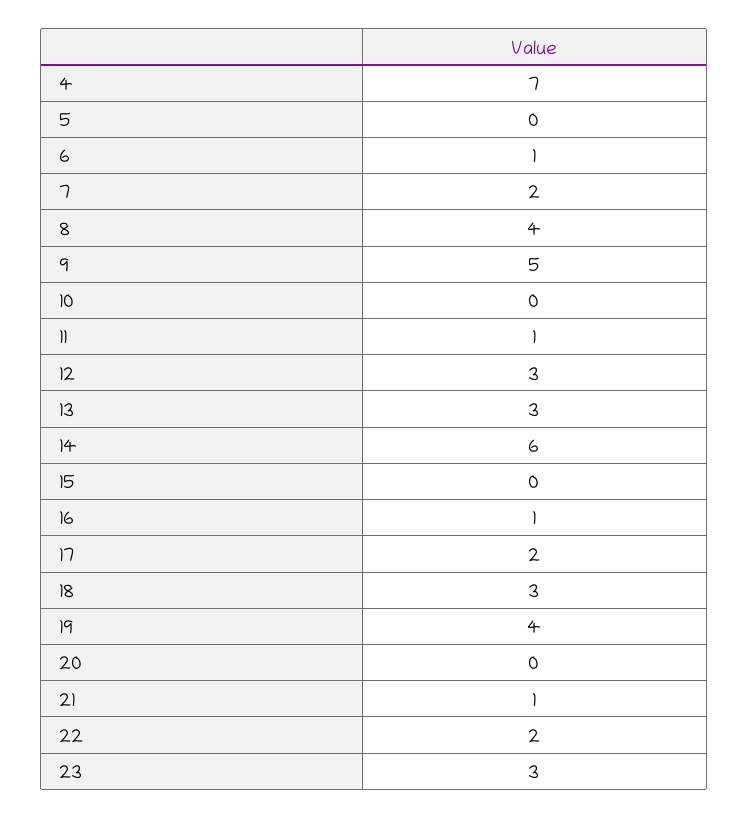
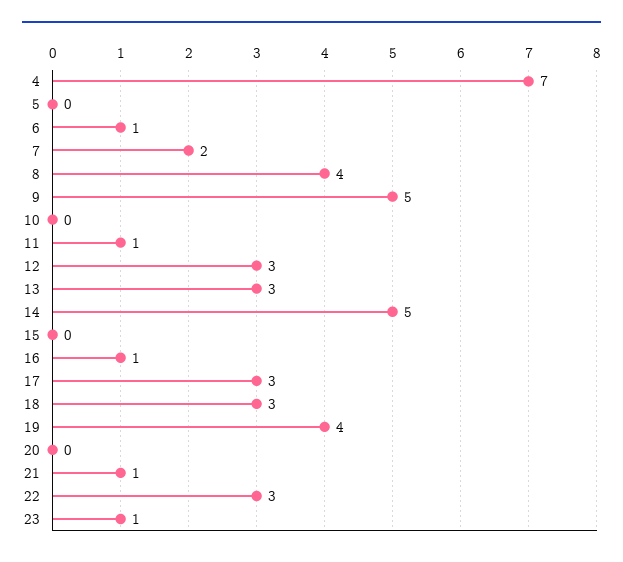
14: 6 -> 5
17: 2 -> 3
22: 2 -> 3
23: 3 -> 1

